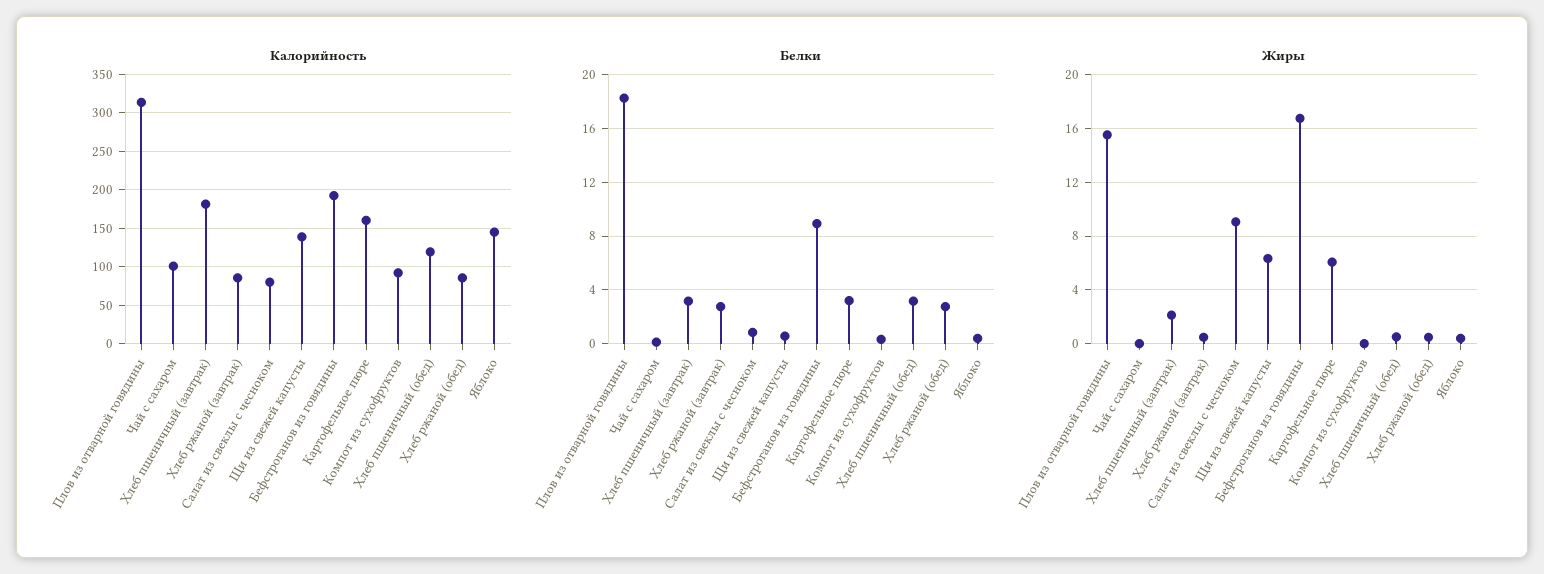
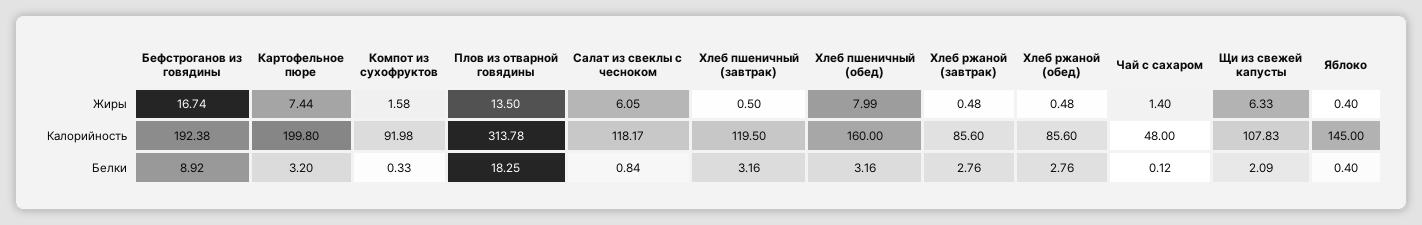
Калорийность, Чай с сахаром: 100 -> 48
Калорийность, Хлеб пшеничный (завтрак): 180 -> 119.5
Калорийность, Салат из свеклы с чесноком: 80 -> 118.17
Калорийность, Щи из свежей капусты: 140 -> 107.83
Калорийность, Картофельное пюре: 160 -> 199.8
Калорийность, Хлеб пшеничный (обед): 120 -> 160
Белки, Щи из свежей капусты: 0.5 -> 2.09
Жиры, Плов из отварной говядины: 15.5 -> 13.5
Жиры, Чай с сахаром: 0 -> 1.4
Жиры, Хлеб пшеничный (завтрак): 2 -> 0.5
Жиры, Салат из свеклы с чесноком: 9 -> 6.05
Жиры, Картофельное пюре: 6 -> 7.44
Жиры, Компот из сухофруктов: 0 -> 1.58
Жиры, Хлеб пшеничный (обед): 0.5 -> 7.99

